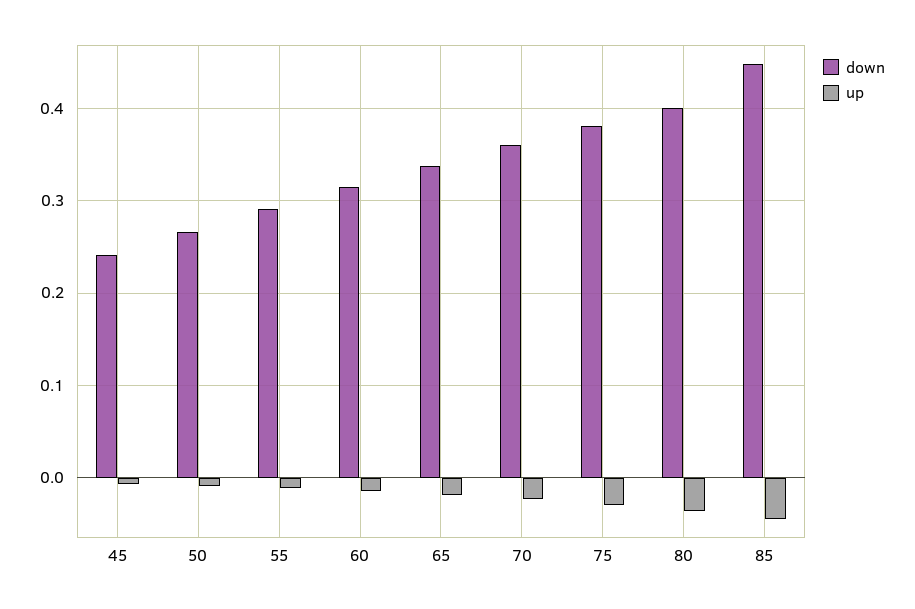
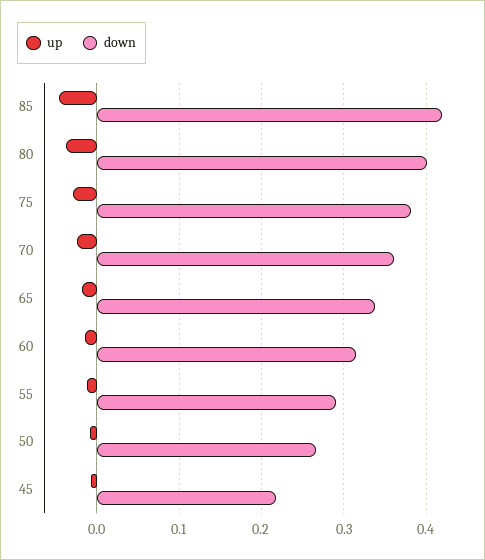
down, 45: 0.24 -> 0.22
down, 85: 0.45 -> 0.42

